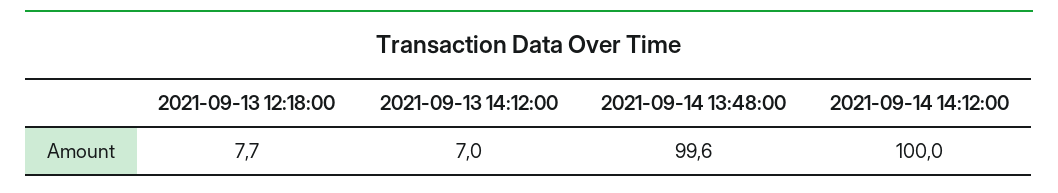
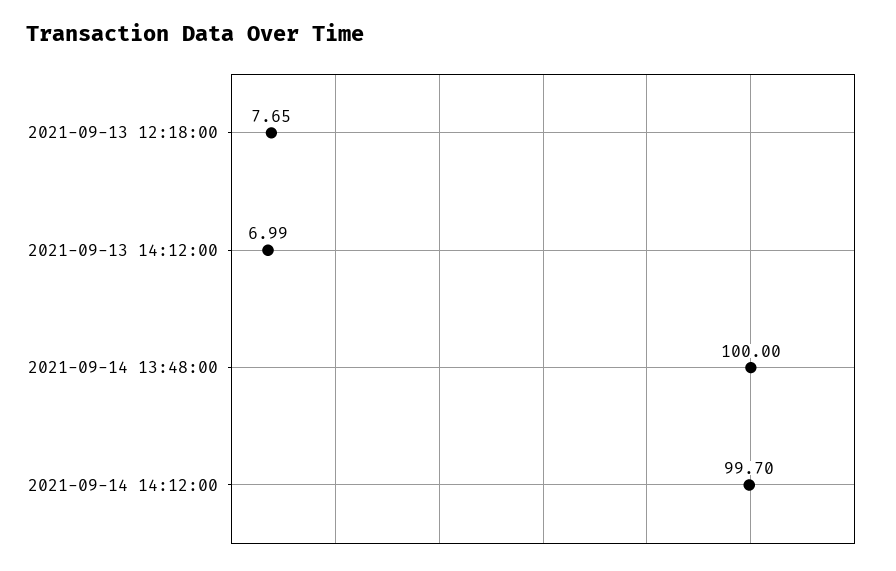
2021-09-14 13:48:00: 99.6 -> 100
2021-09-14 14:12:00: 100 -> 99.7

